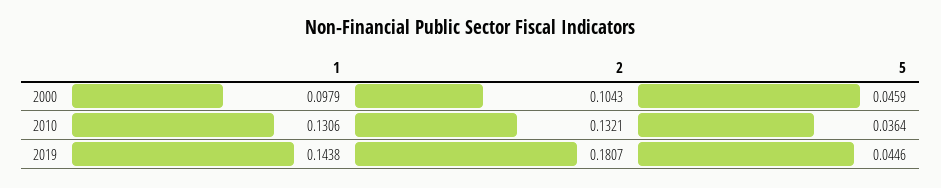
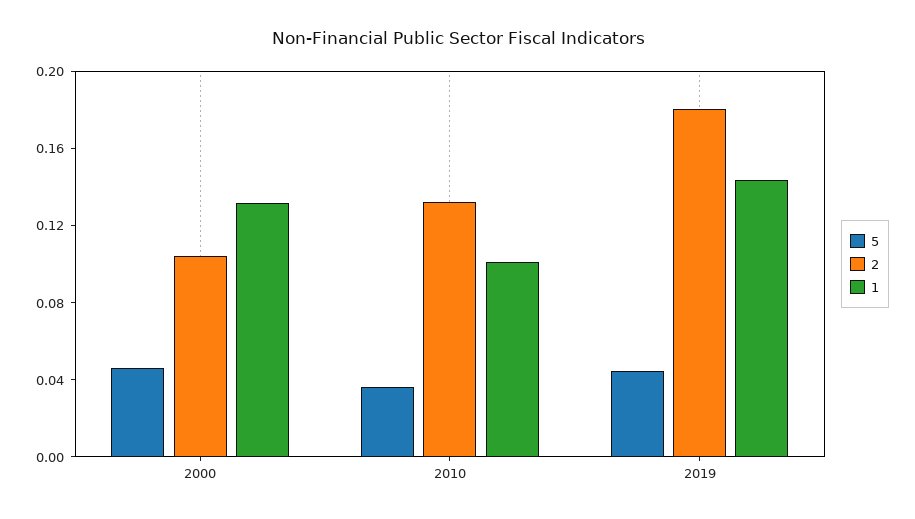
1, 2000: 0.0979 -> 0.13
1, 2010: 0.1306 -> 0.1

